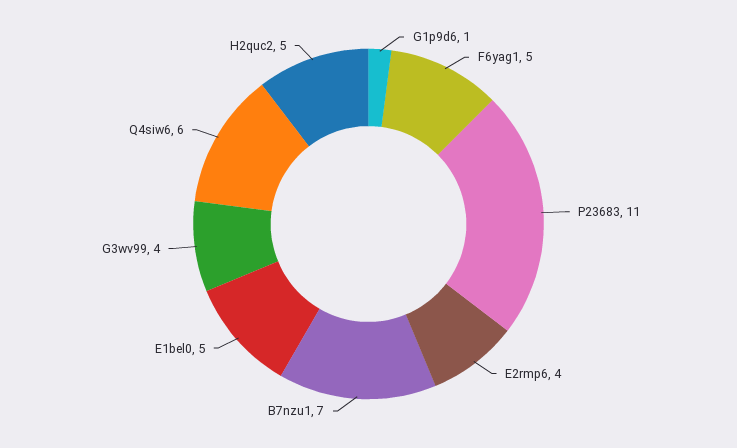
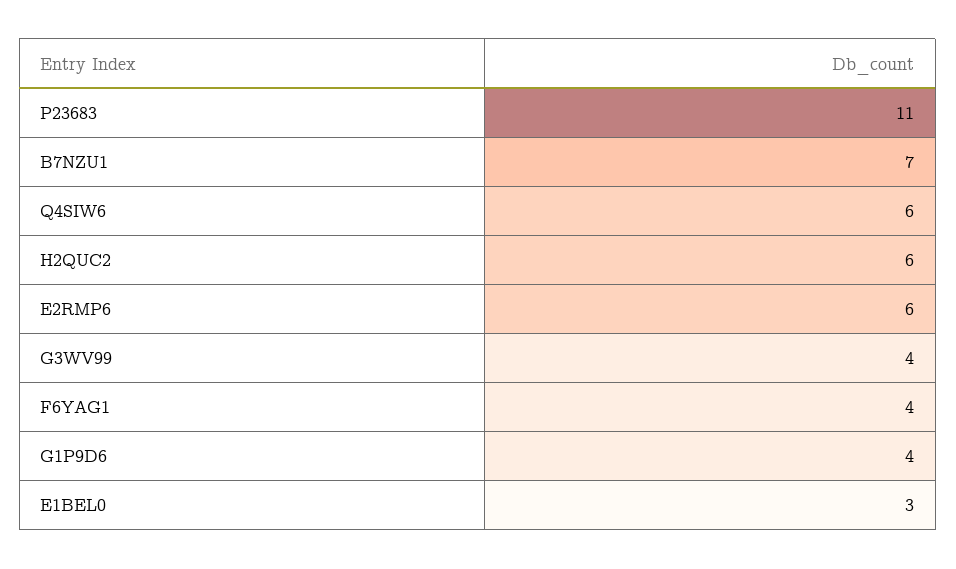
G1p9d6: 1 -> 4
F6yag1: 5 -> 4
E2rmp6: 4 -> 6
E1bel0: 5 -> 3
H2quc2: 5 -> 6

